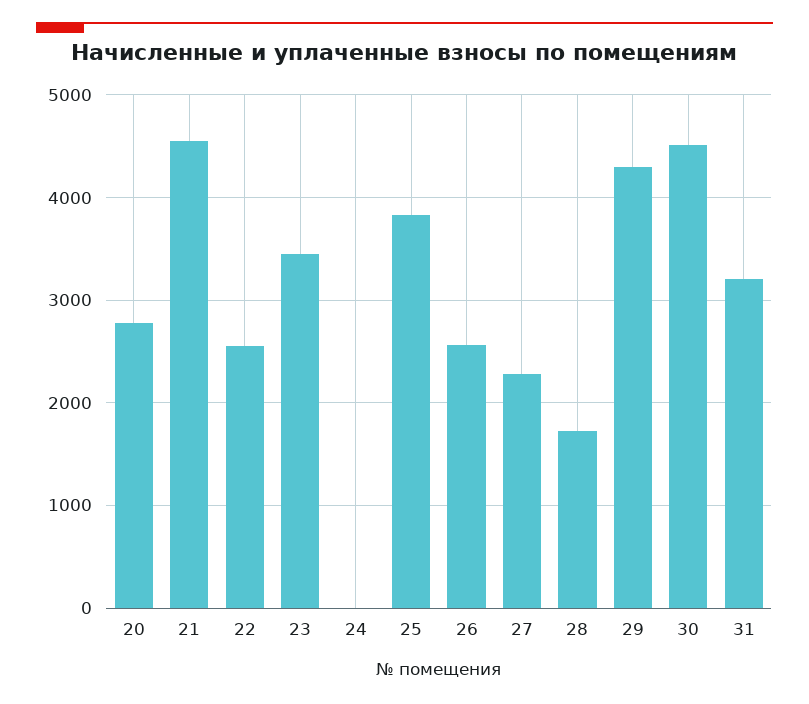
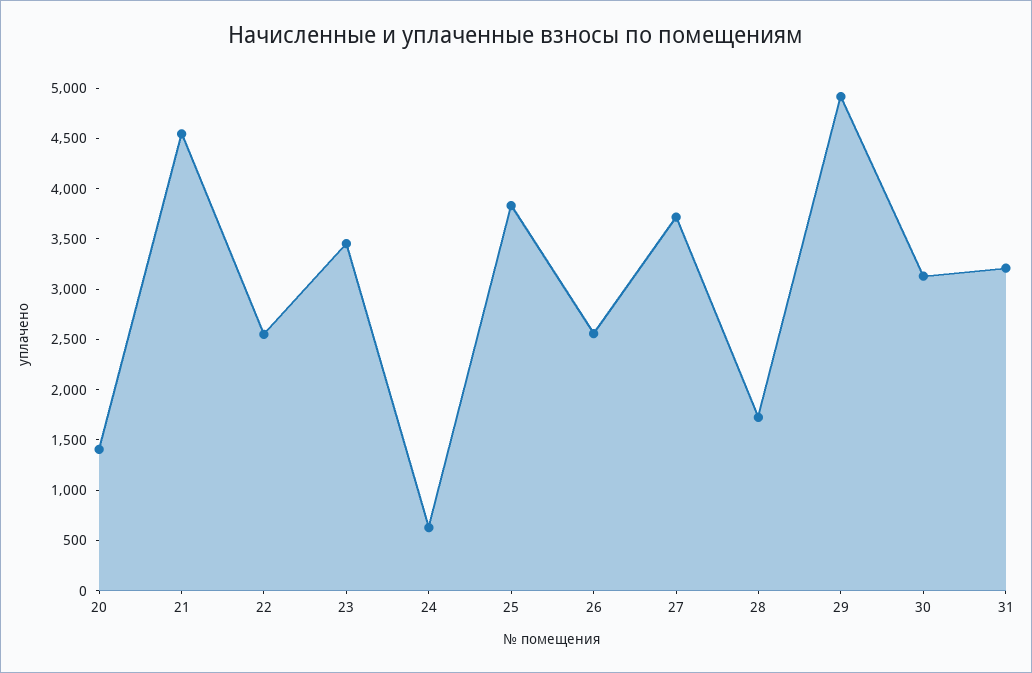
20: 2800 -> 1400
24: 0 -> 600
27: 2300 -> 3700
29: 4300 -> 4900
30: 4500 -> 3100

